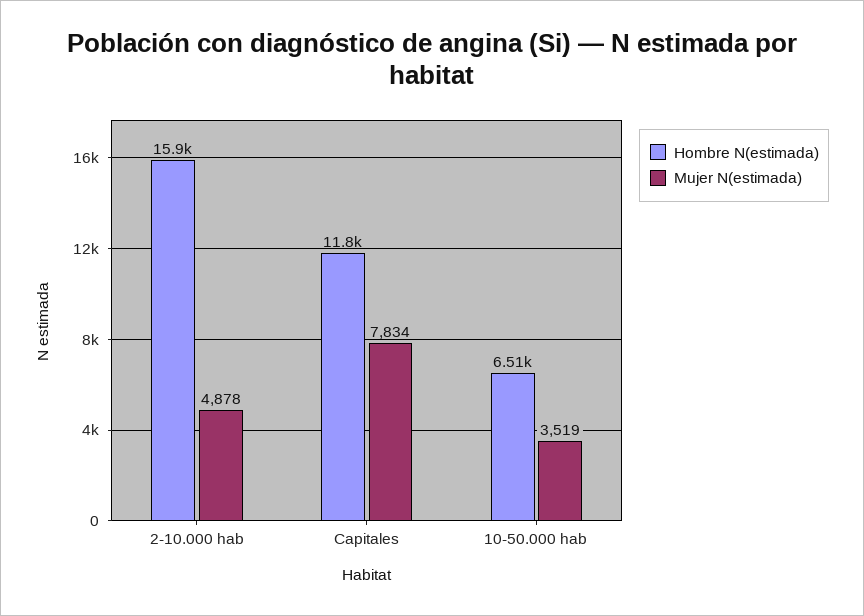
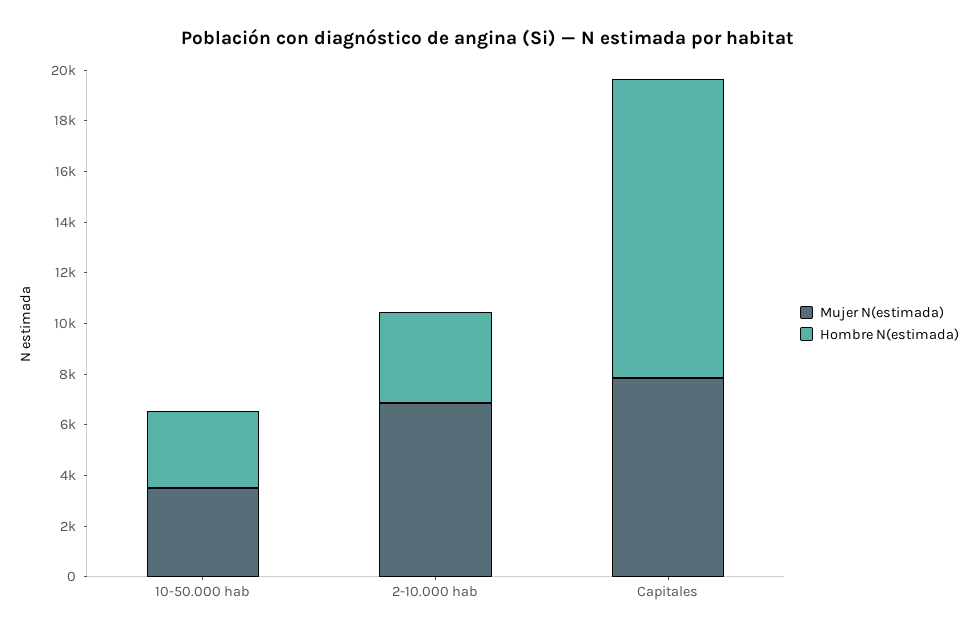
Hombre N(estimada), 2-10.000 hab: 15900 -> 3500
Mujer N(estimada), 2-10.000 hab: 4878 -> 7000
Hombre N(estimada), 10-50.000 hab: 6510 -> 3000

